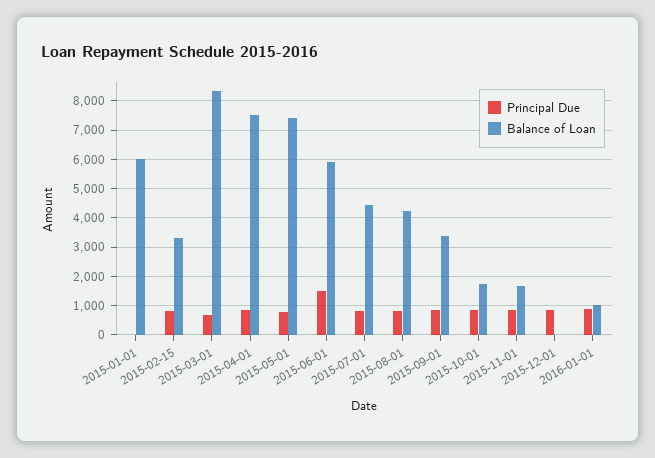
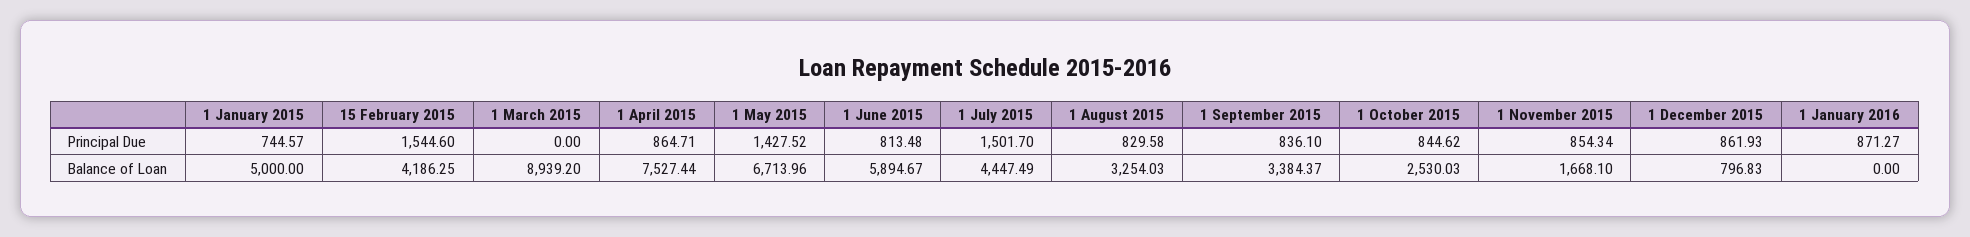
Principal Due, 2015-01-01: 0 -> 744.57
Balance of Loan, 2015-01-01: 6000 -> 5000
Principal Due, 2015-02-15: 750 -> 1544.6
Balance of Loan, 2015-02-15: 3250 -> 4186.25
Principal Due, 2015-03-01: 750 -> 0
Balance of Loan, 2015-03-01: 8250 -> 8939.2
Principal Due, 2015-05-01: 750 -> 1427.52
Balance of Loan, 2015-05-01: 7500 -> 6713.96
Principal Due, 2015-06-01: 1500 -> 813.48
Principal Due, 2015-07-01: 750 -> 1501.7
Balance of Loan, 2015-08-01: 4250 -> 3254.03
Balance of Loan, 2015-10-01: 1750 -> 2530.03
Balance of Loan, 2015-12-01: 0 -> 796.83
Balance of Loan, 2016-01-01: 1000 -> 0

